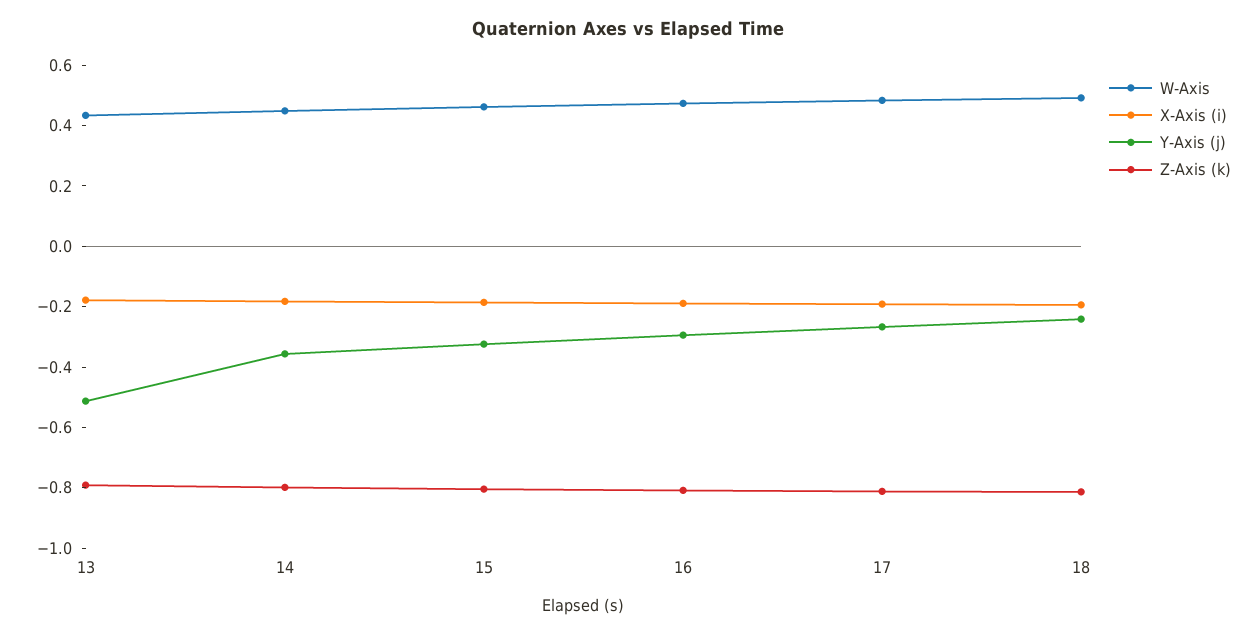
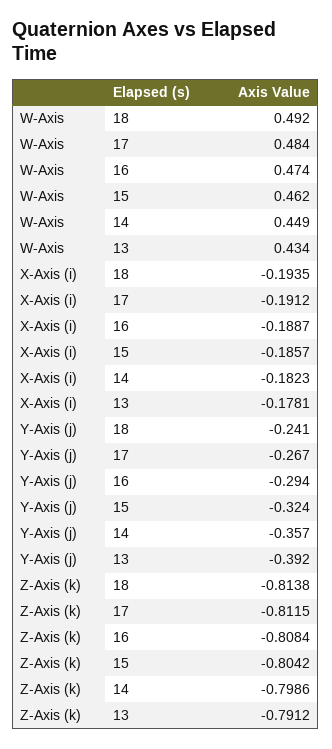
Y-Axis (j), 13: -0.5 -> -0.392

